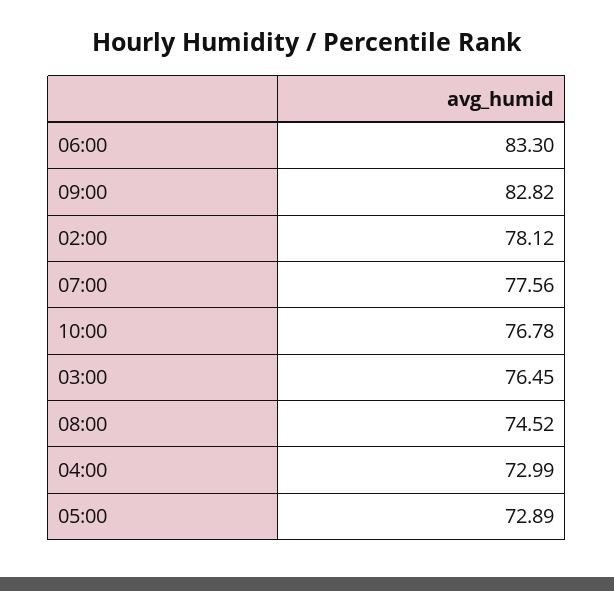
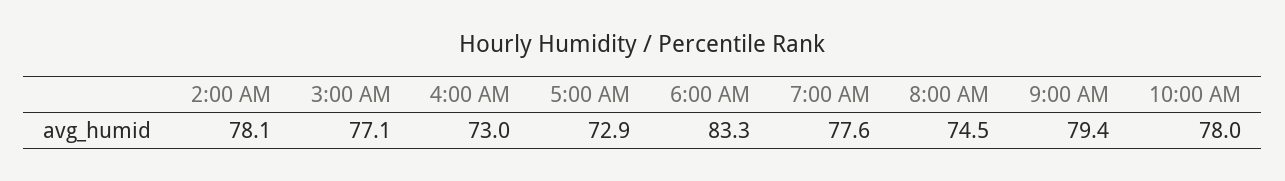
09:00: 82.82 -> 79.4
10:00: 76.78 -> 78
03:00: 76.45 -> 77.1

